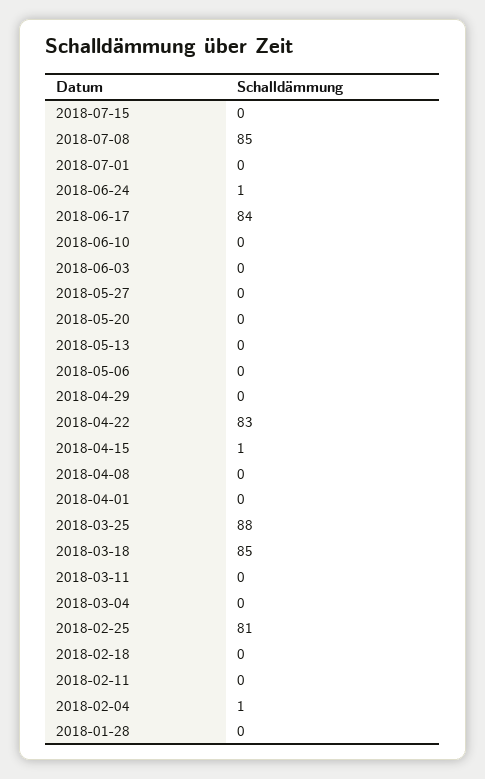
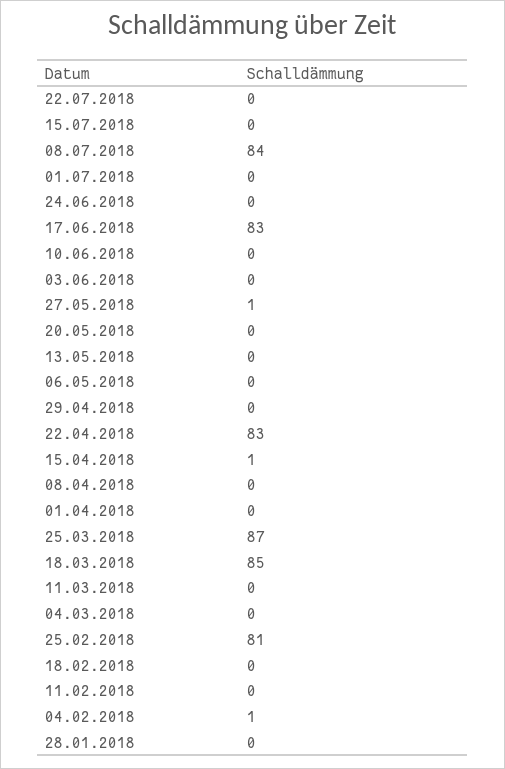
2018-07-08: 85 -> 84
2018-06-24: 1 -> 0
2018-06-17: 84 -> 83
2018-05-27: 0 -> 1
2018-03-25: 88 -> 87
22.07.2018: none -> 0

